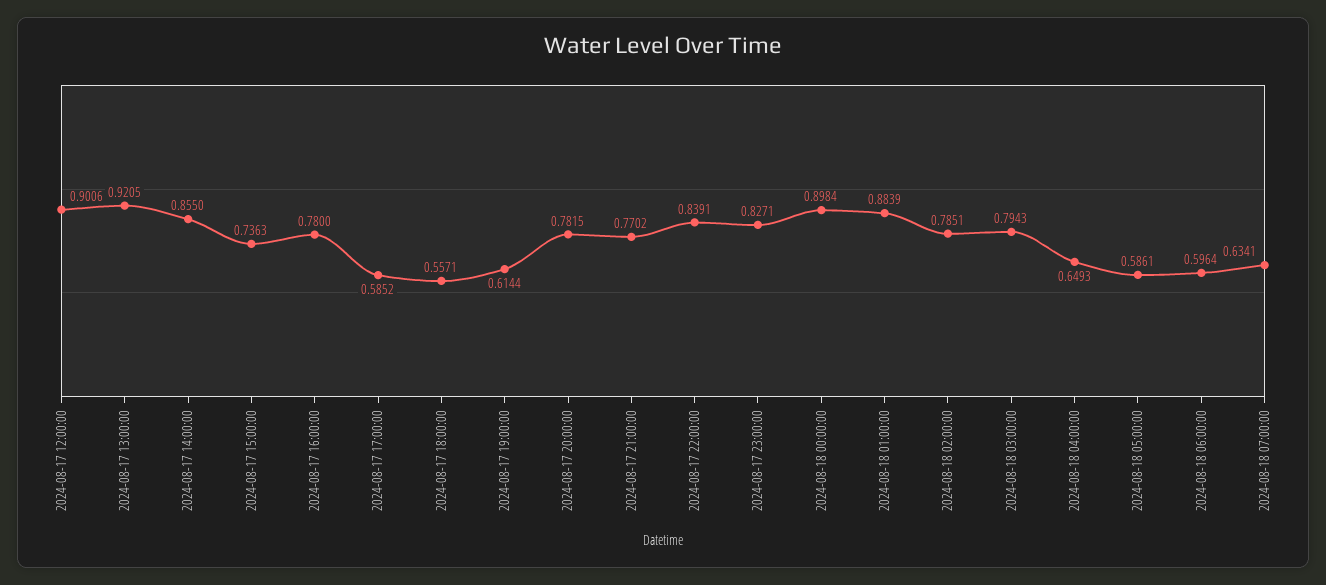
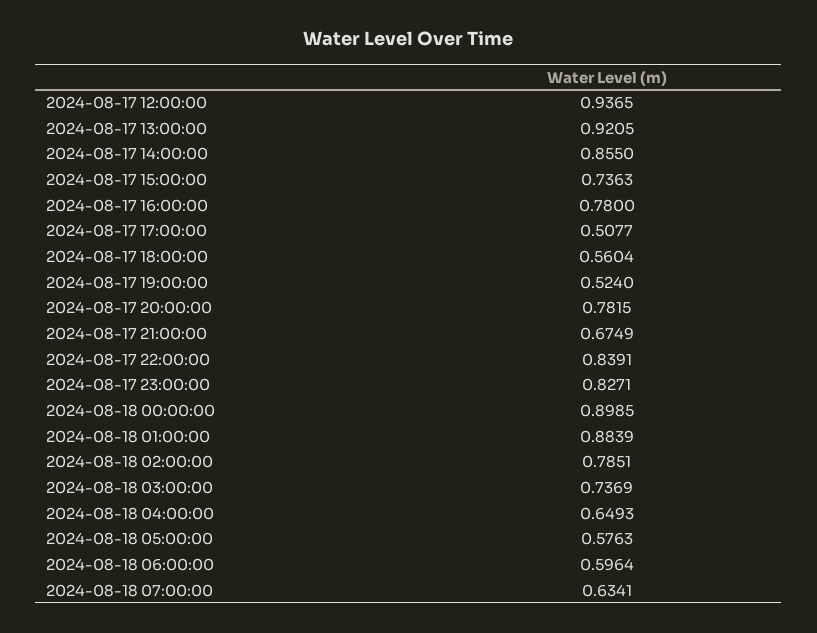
2024-08-17 12:00:00: 0.9006 -> 0.9365
2024-08-17 17:00:00: 0.5852 -> 0.5077
2024-08-17 18:00:00: 0.5571 -> 0.5604
2024-08-17 19:00:00: 0.6144 -> 0.524
2024-08-17 21:00:00: 0.7702 -> 0.6749
2024-08-18 00:00:00: 0.8984 -> 0.8985
2024-08-18 03:00:00: 0.7943 -> 0.7369
2024-08-18 05:00:00: 0.5861 -> 0.5763

